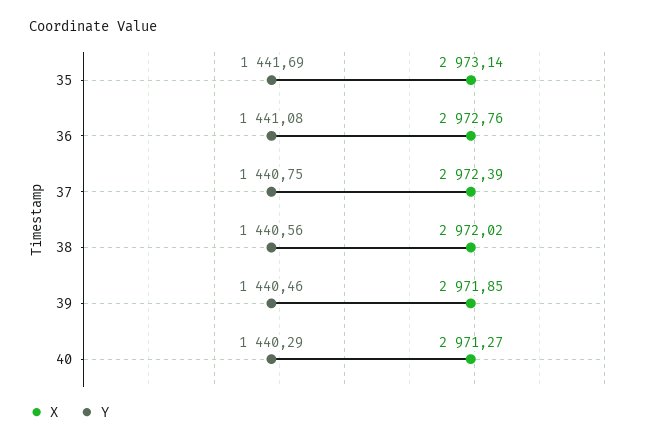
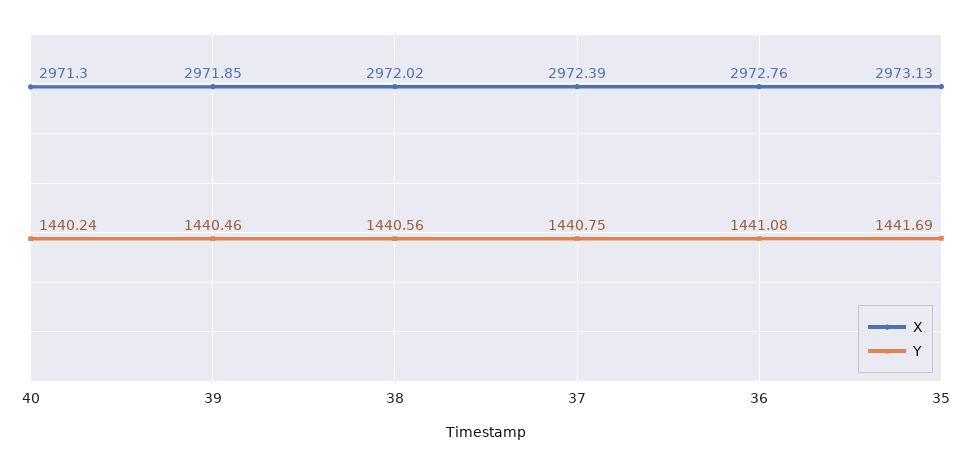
X, 35: 2973.14 -> 2973.13
X, 40: 2971.27 -> 2971.3
Y, 40: 1440.29 -> 1440.24

